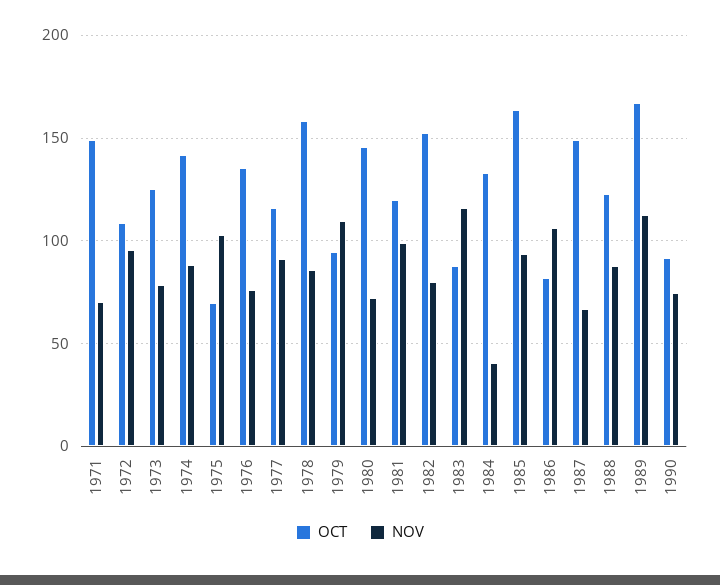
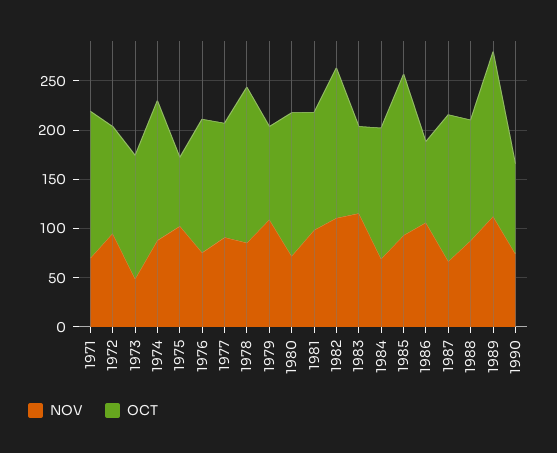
NOV, 1973: 80 -> 50
NOV, 1982: 80 -> 110
NOV, 1984: 40 -> 70

